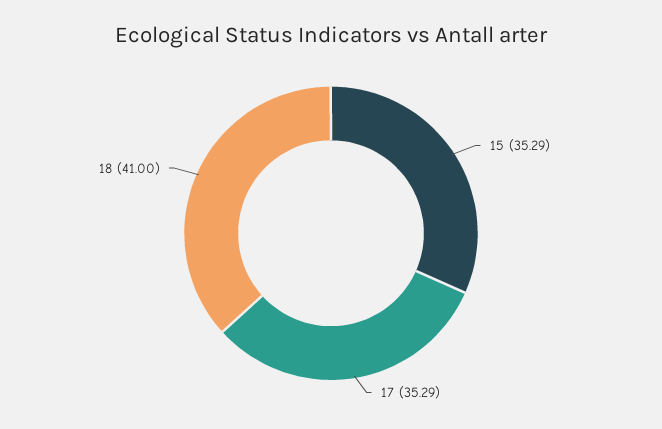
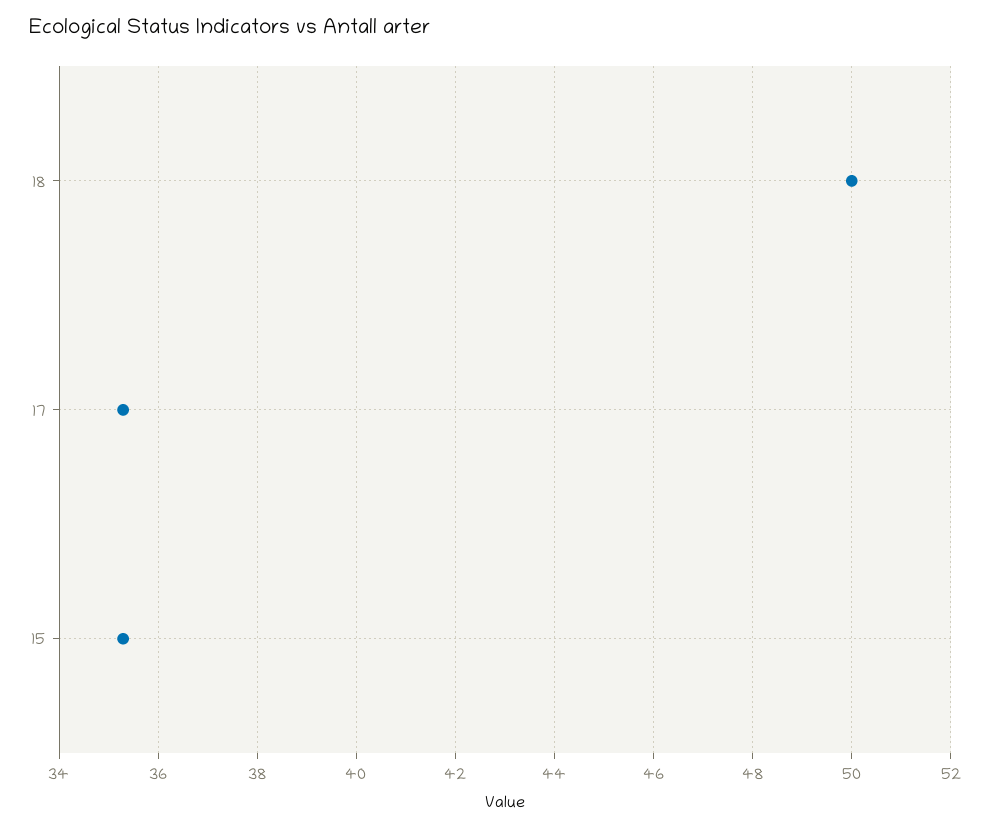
18: 41 -> 50

